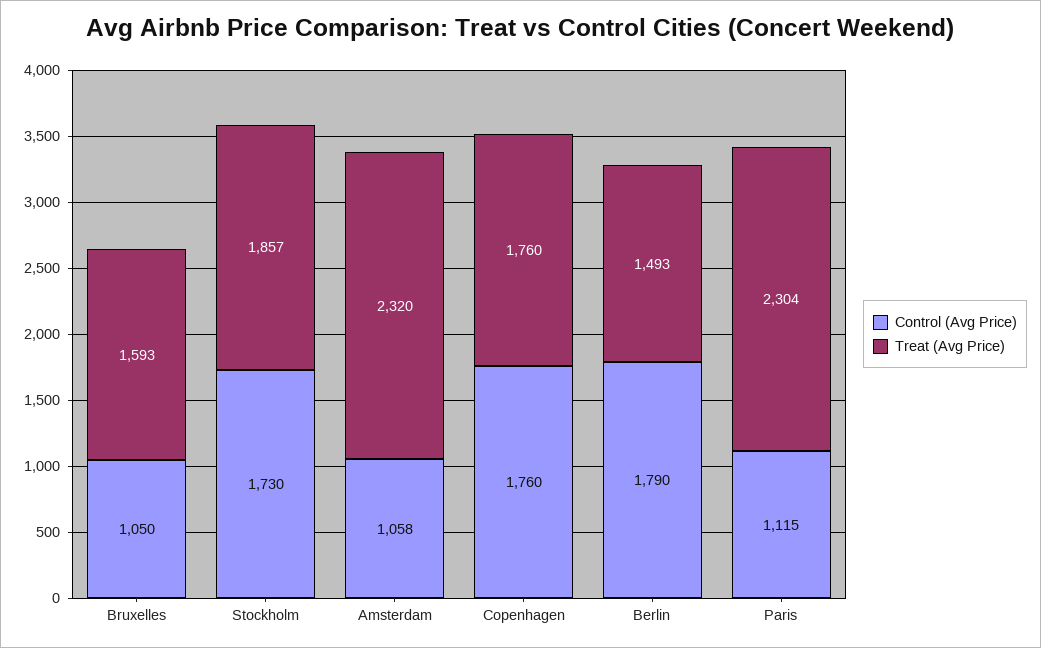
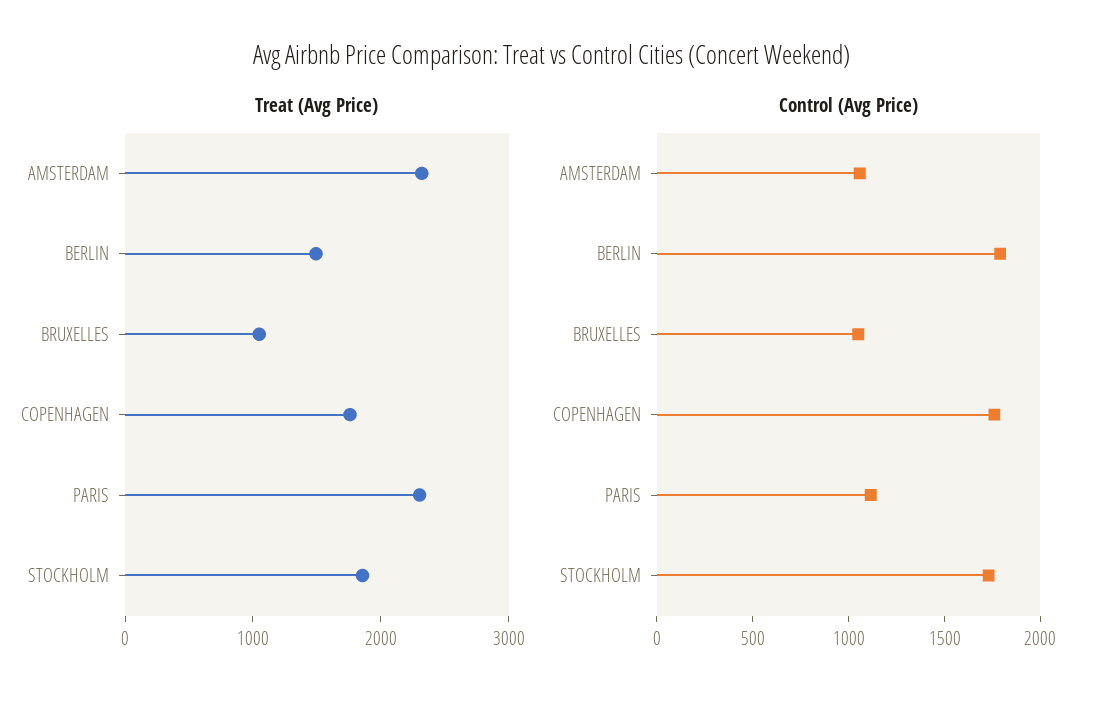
Treat (Avg Price), Bruxelles: 1593 -> 1000

